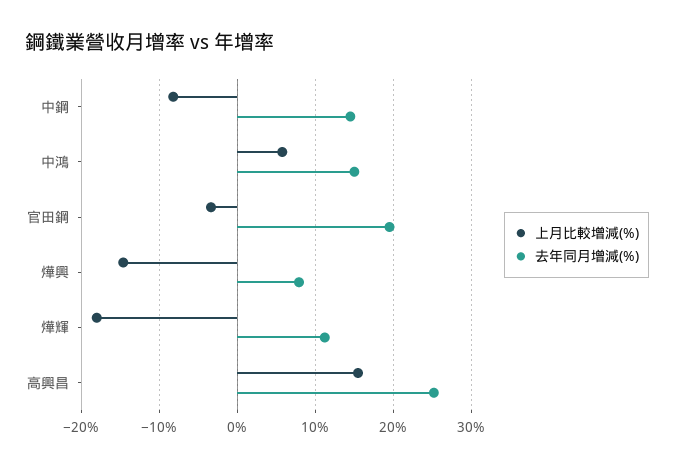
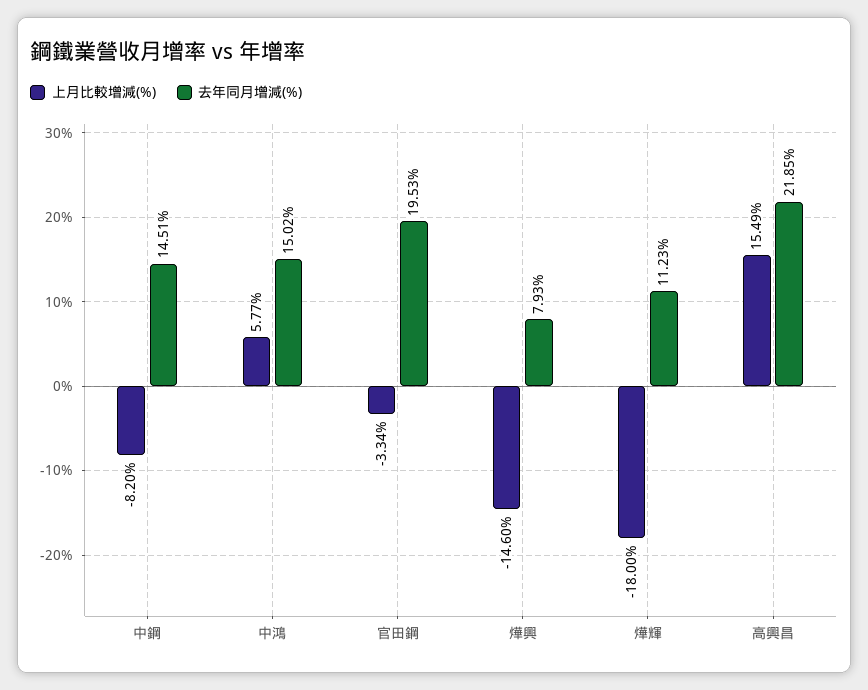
去年同月增減(%), 高興昌: 25 -> 21.85

